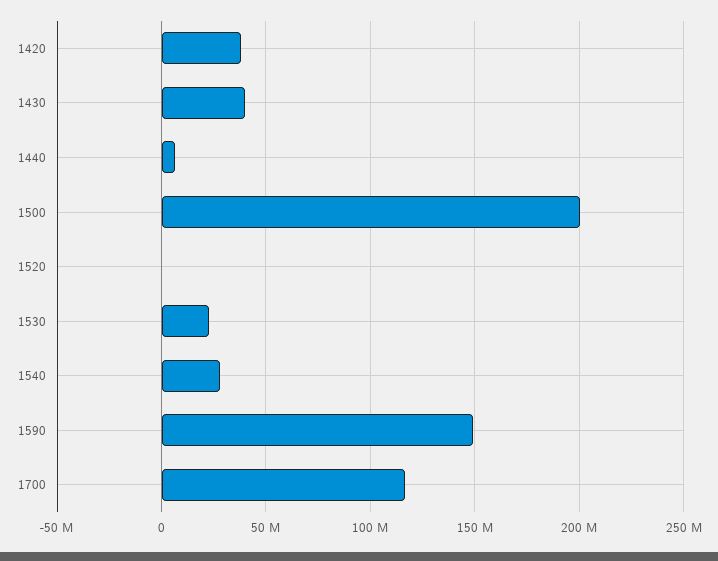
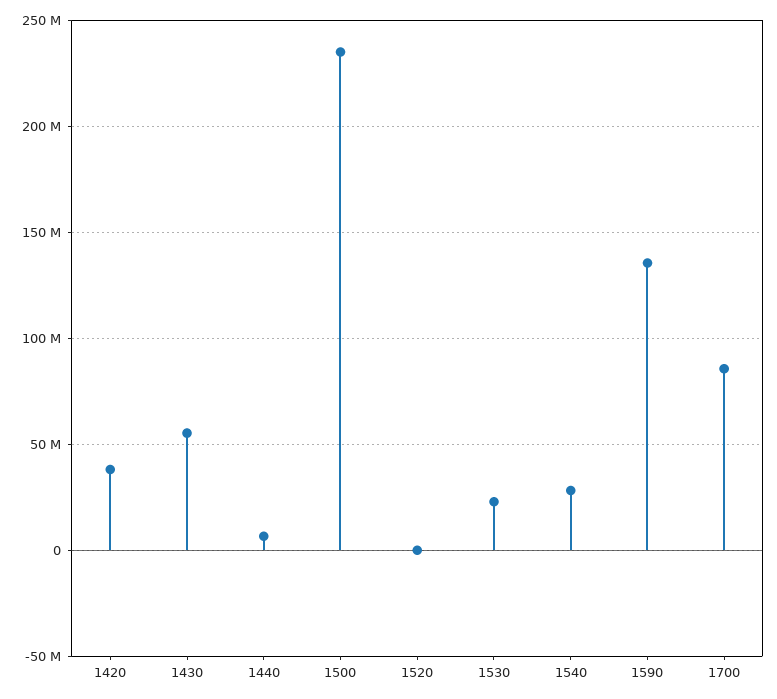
1430: 40000000 -> 55000000
1500: 200000000 -> 235000000
1590: 150000000 -> 135000000
1700: 115000000 -> 85000000

